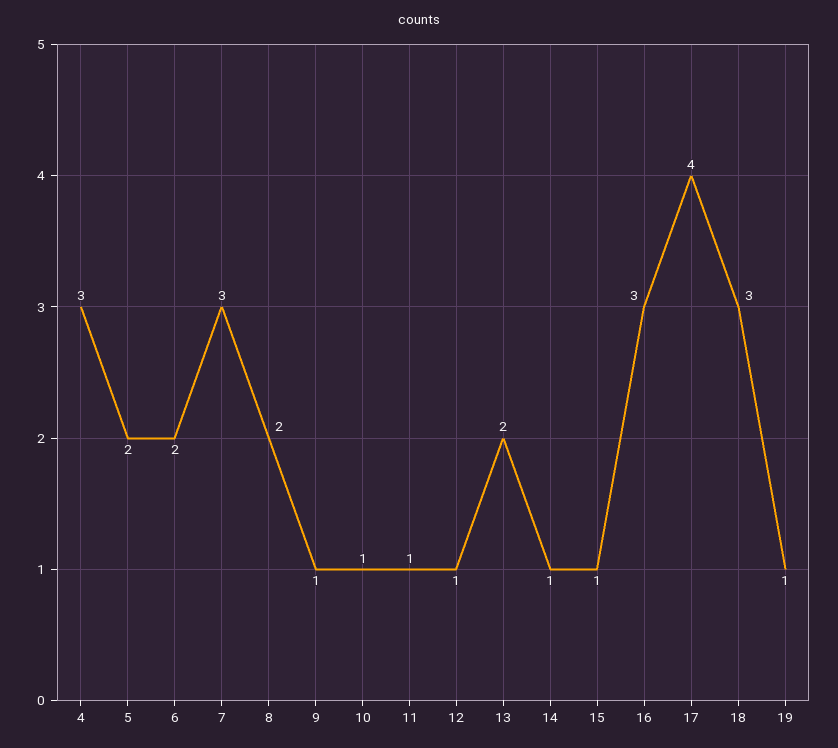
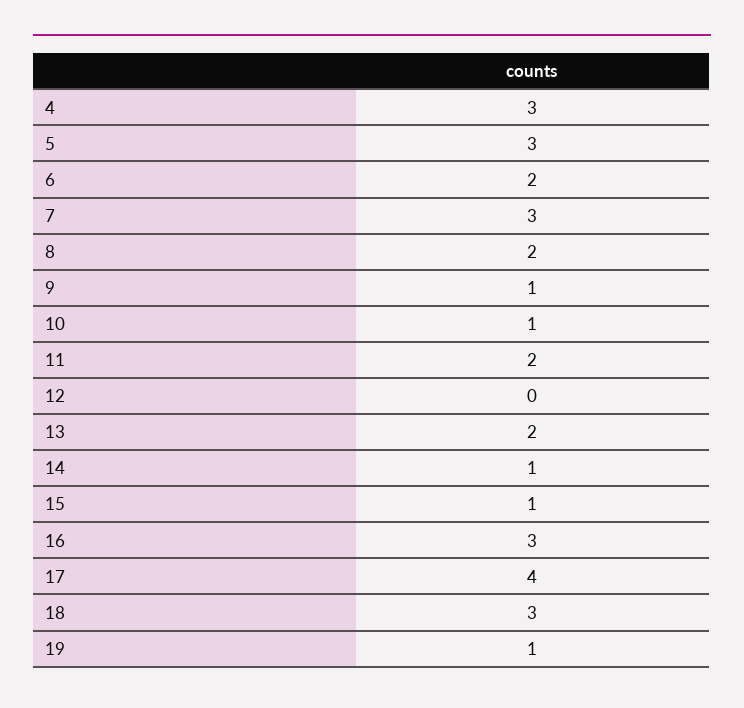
5: 2 -> 3
11: 1 -> 2
12: 1 -> 0

